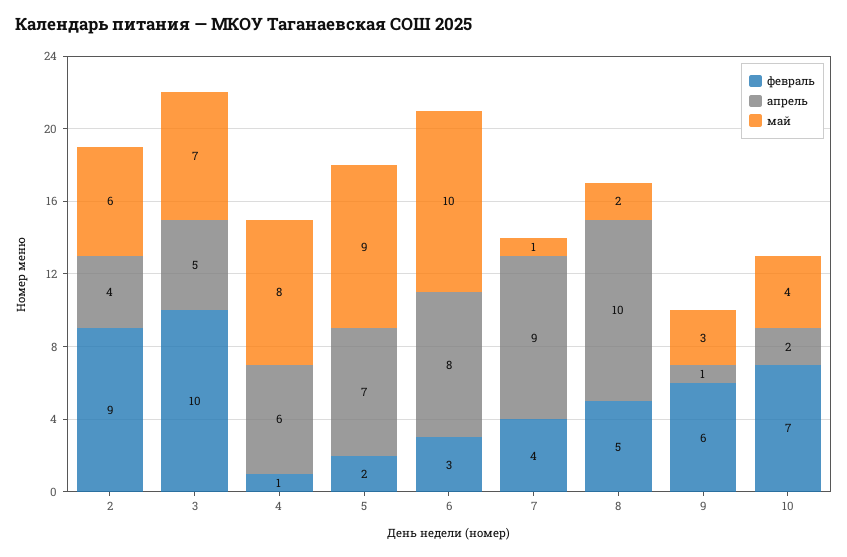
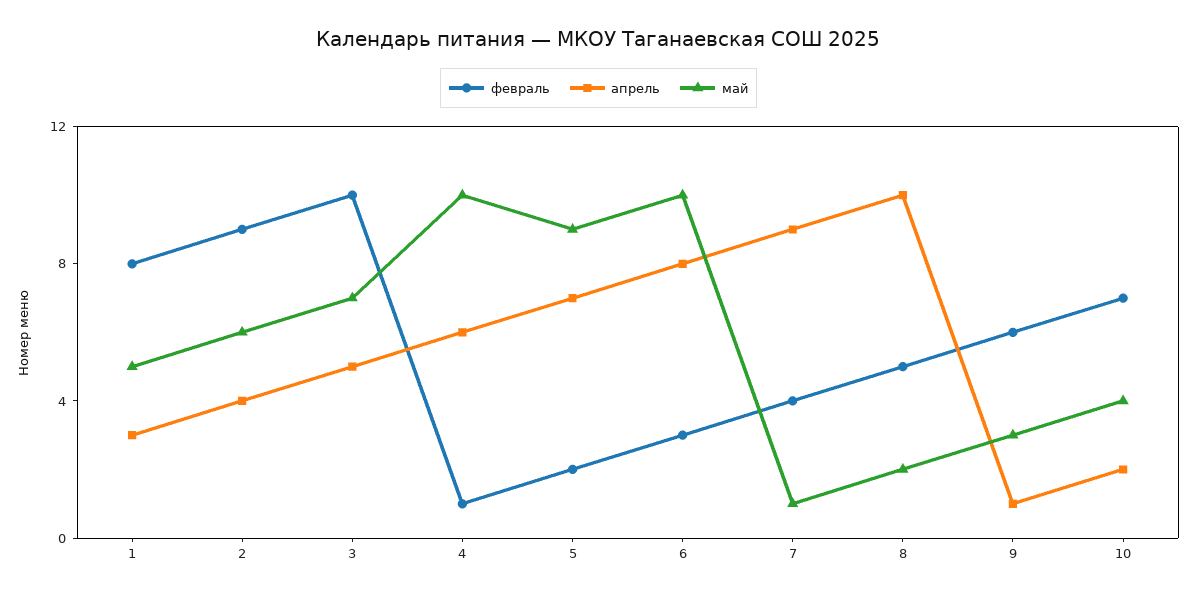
май, 4: 8 -> 10
февраль, 1: none -> 8
апрель, 1: none -> 3
май, 1: none -> 5

